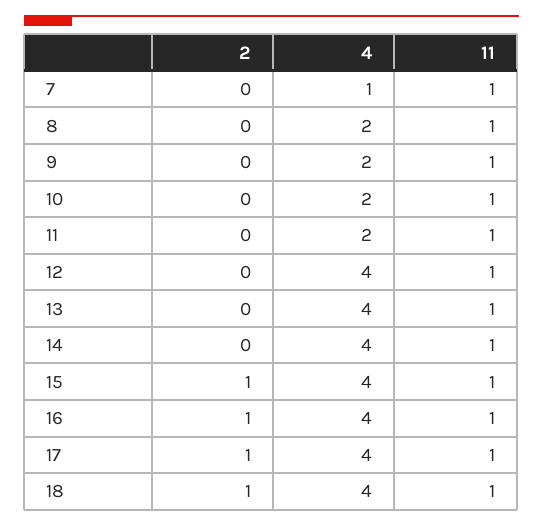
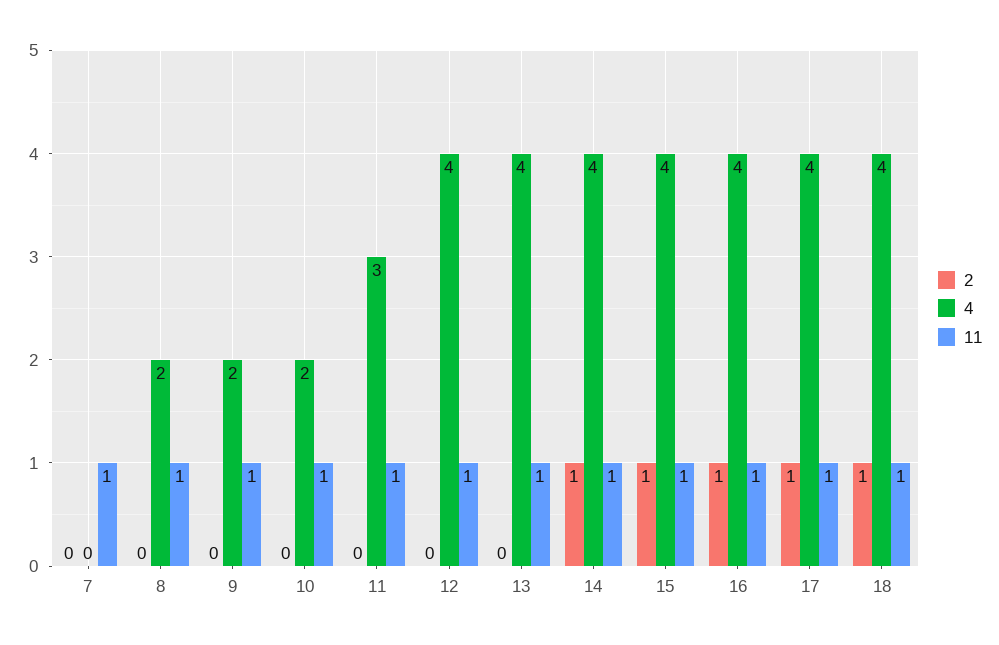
4, 7: 1 -> 0
4, 11: 2 -> 3
2, 14: 0 -> 1

